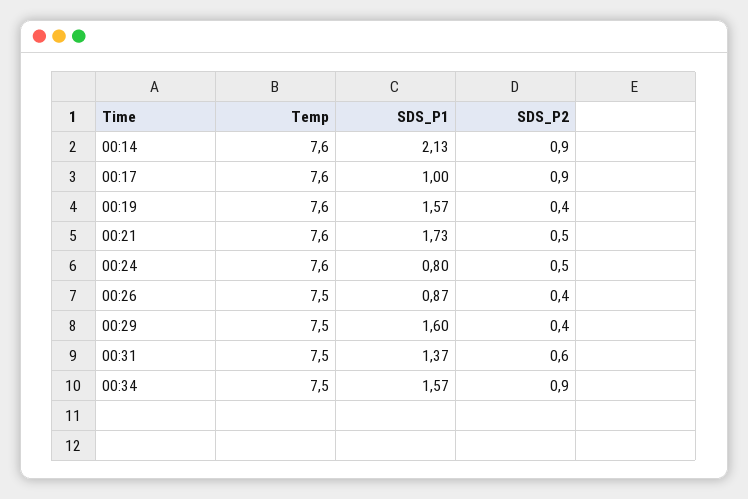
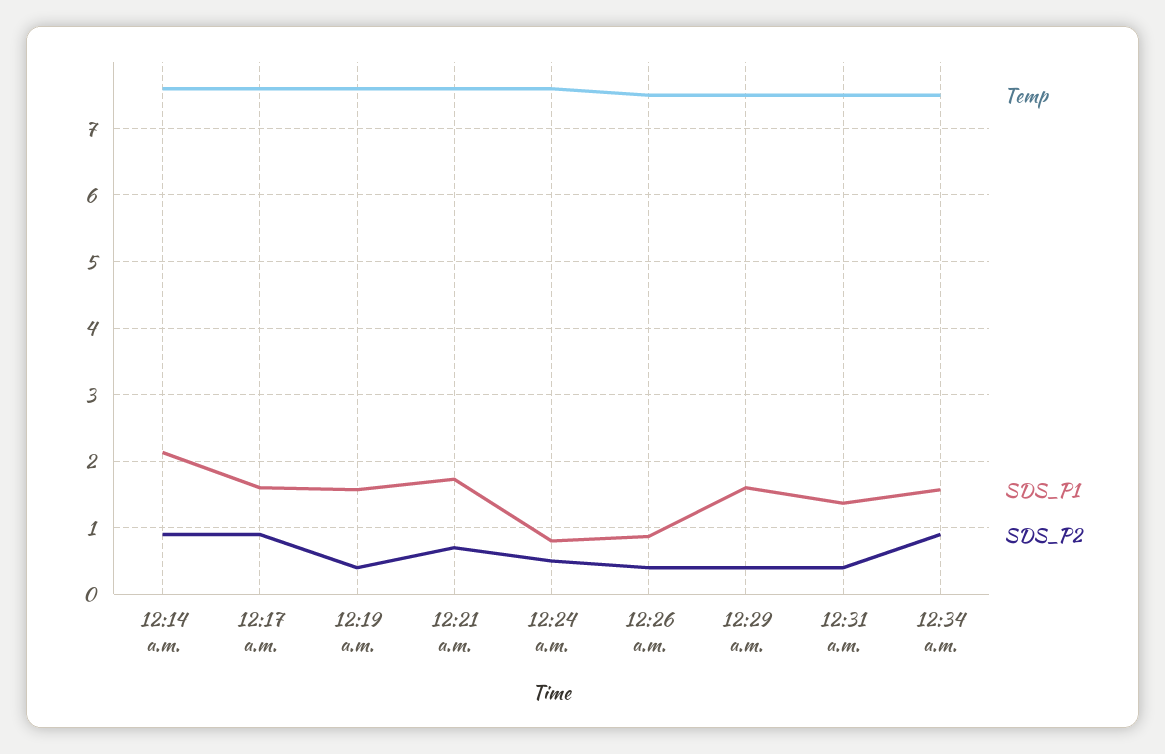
SDS_P1, 00:17: 1 -> 1.6
SDS_P2, 00:21: 0.5 -> 0.7
SDS_P2, 00:31: 0.6 -> 0.4

